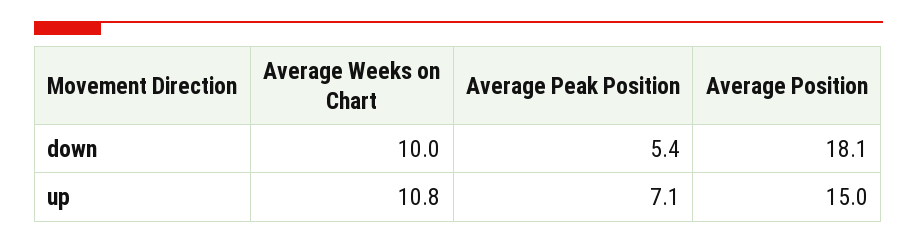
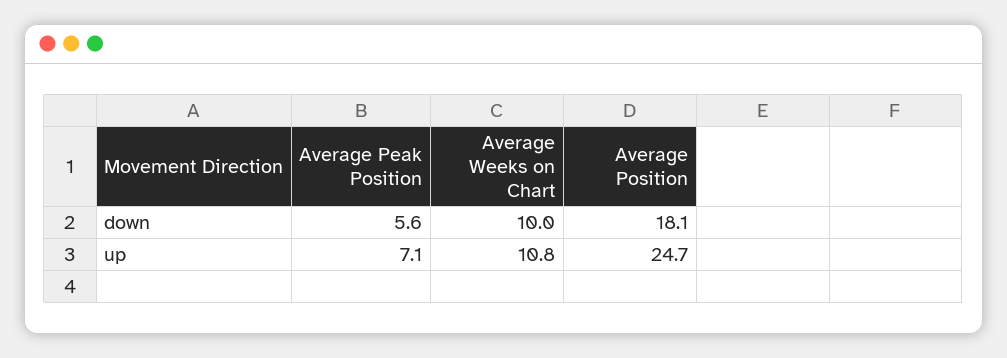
Average Peak Position, down: 5.4 -> 5.6
Average Position, up: 15 -> 24.7

